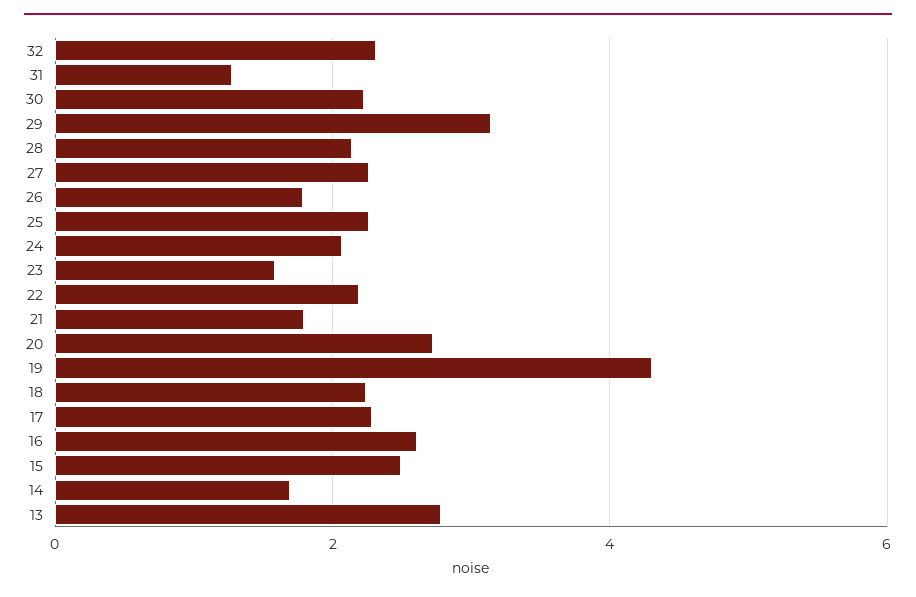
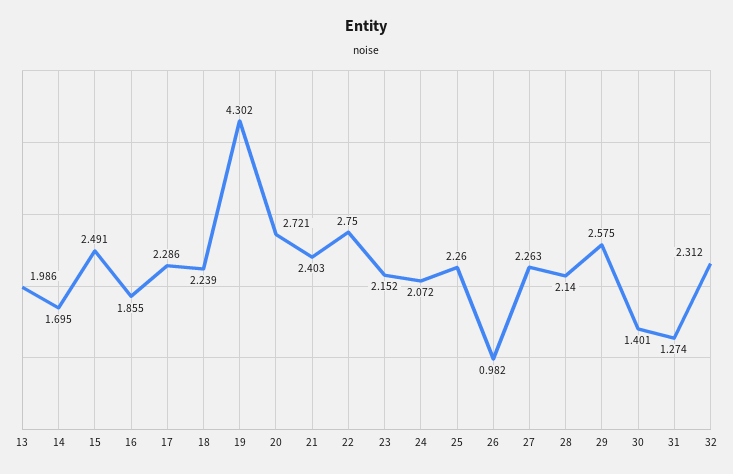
30: 2.2 -> 1.401
29: 3.2 -> 2.575
26: 1.8 -> 0.982
23: 1.6 -> 2.152
22: 2.2 -> 2.75
21: 1.8 -> 2.403
16: 2.6 -> 1.855
13: 2.8 -> 1.986

